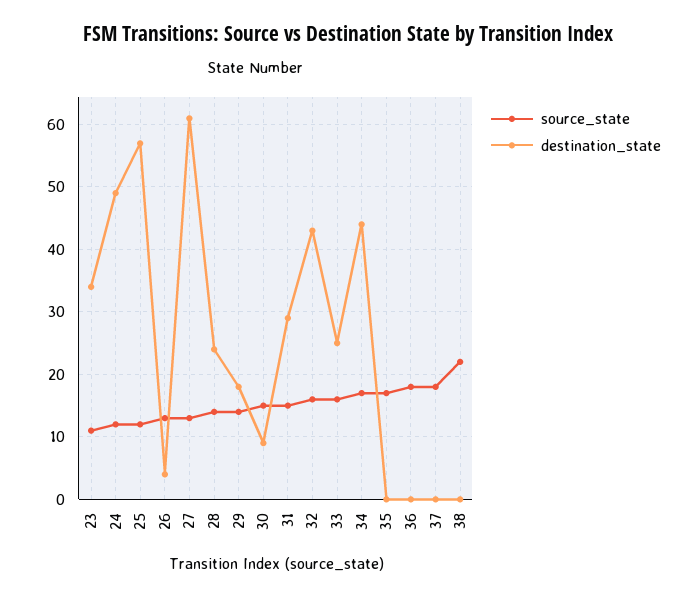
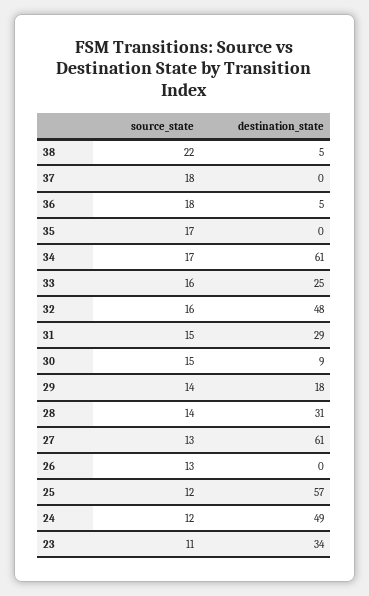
destination_state, 26: 4 -> 0
destination_state, 28: 24 -> 31
destination_state, 32: 43 -> 48
destination_state, 34: 44 -> 61
destination_state, 36: 0 -> 5
destination_state, 38: 0 -> 5

